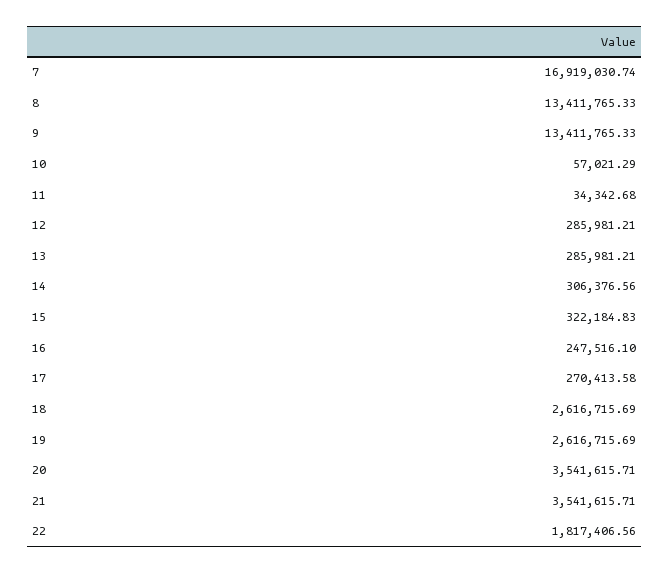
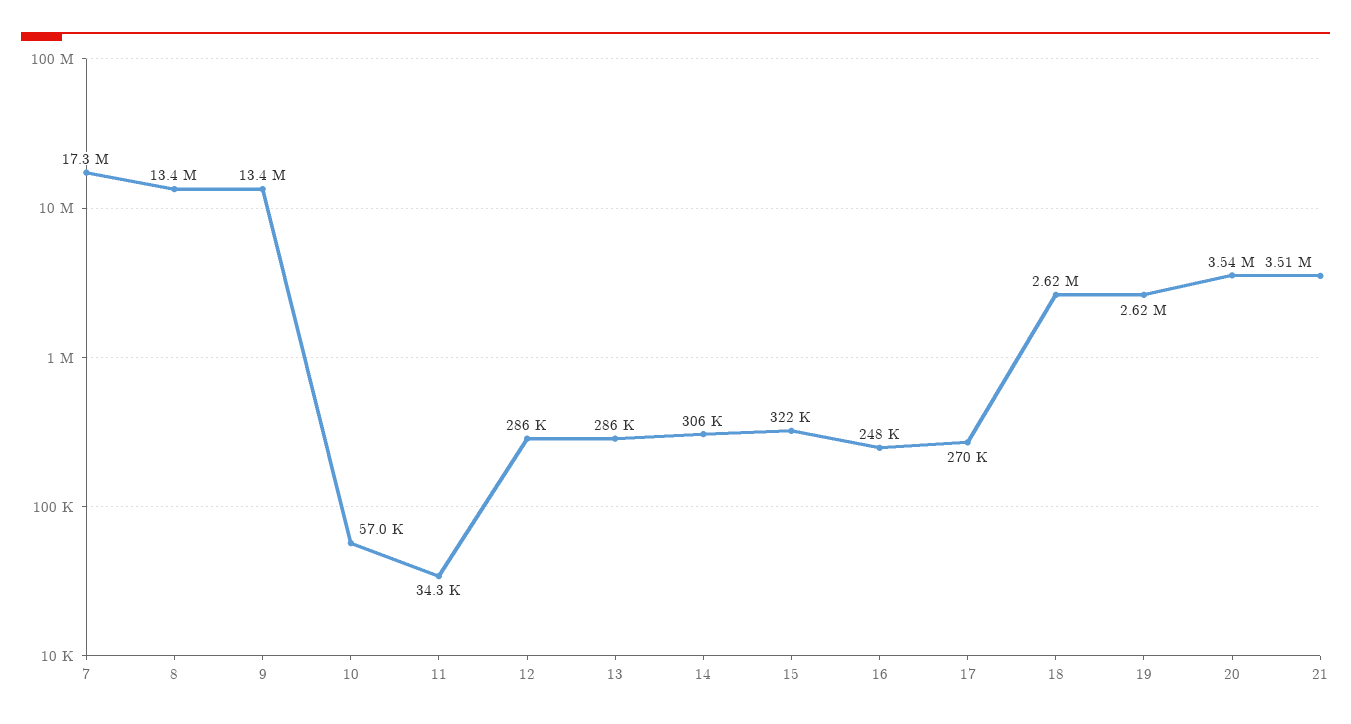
7: 16919030.74 -> 17300000
21: 3541615.71 -> 3510000
22: 1817406.56 -> none

